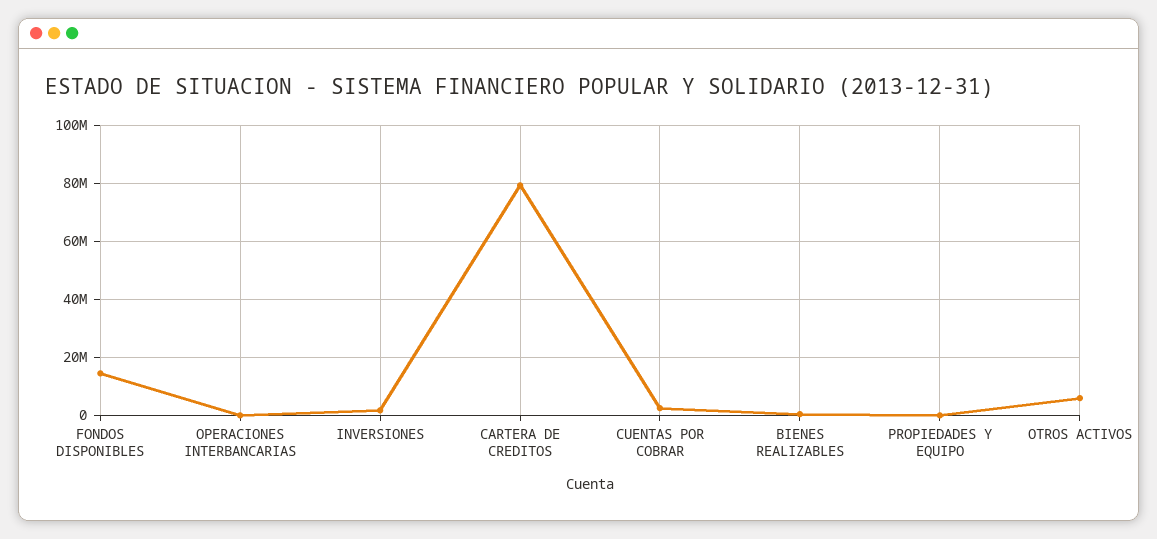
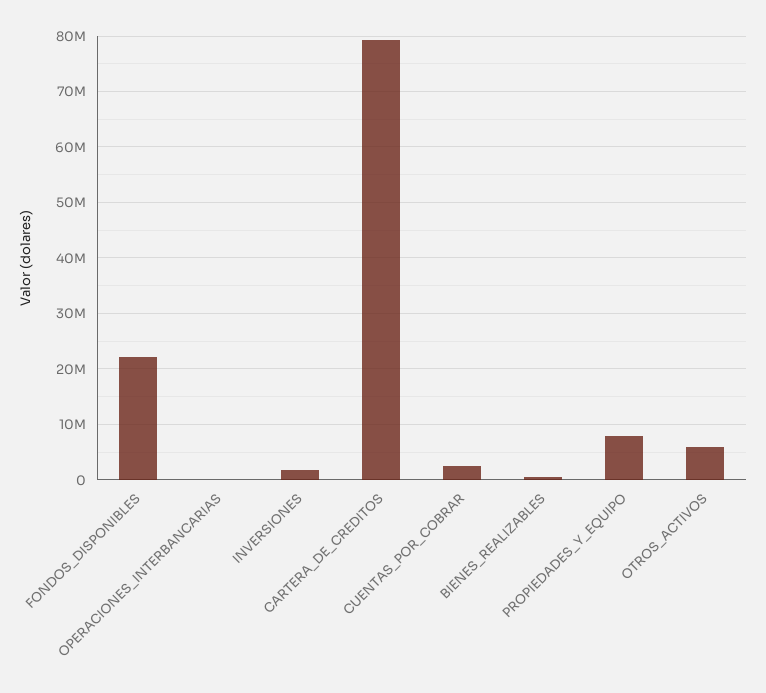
FONDOS DISPONIBLES: 15000000 -> 22000000
PROPIEDADES Y EQUIPO: 0 -> 8000000

